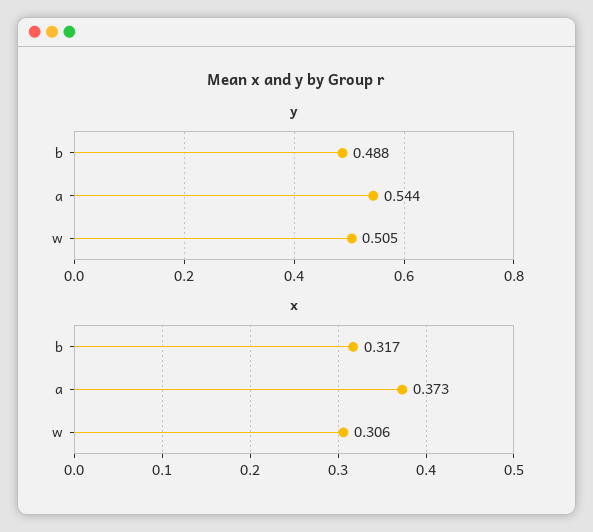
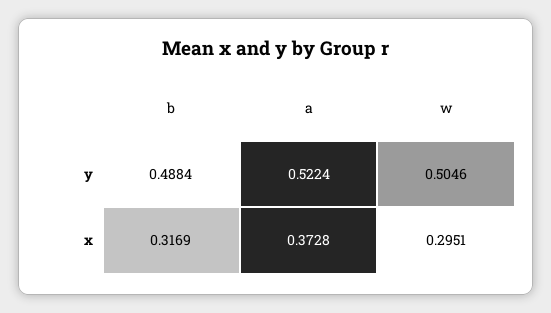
y, a: 0.544 -> 0.5224
x, w: 0.306 -> 0.2951

